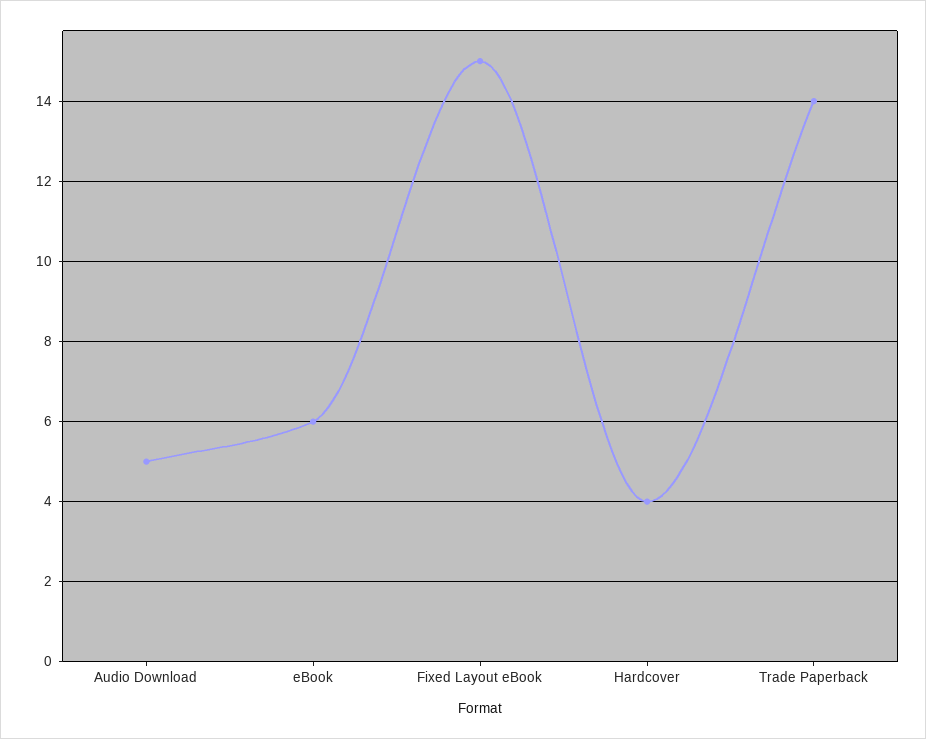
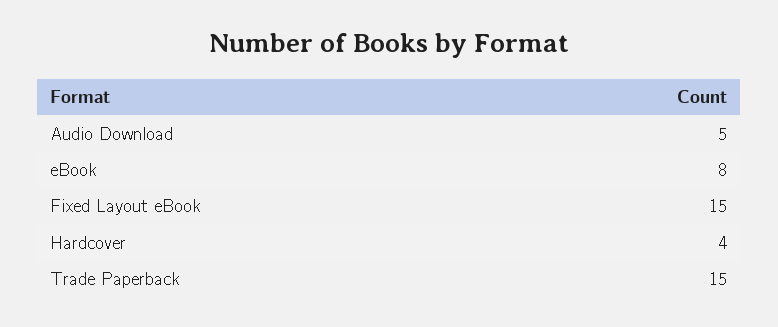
eBook: 6 -> 8
Trade Paperback: 14 -> 15

